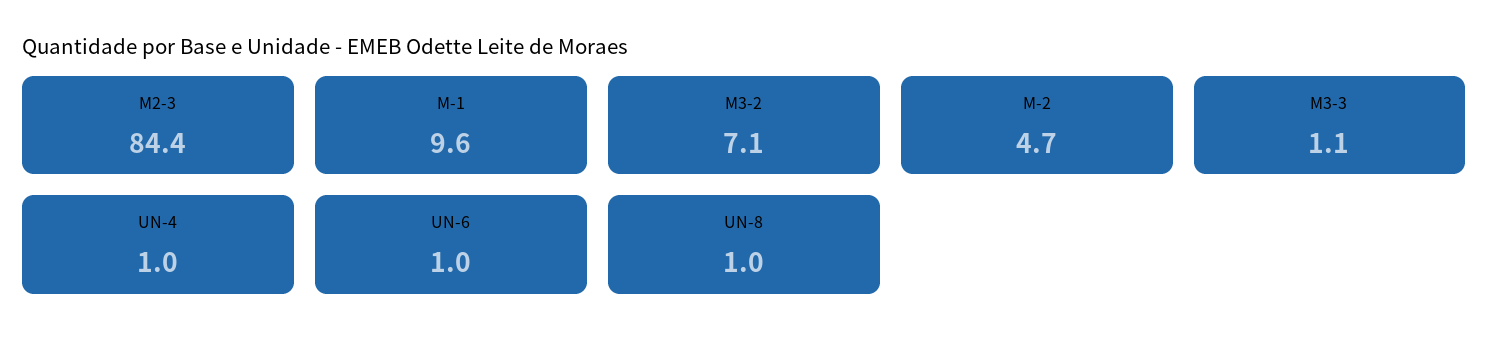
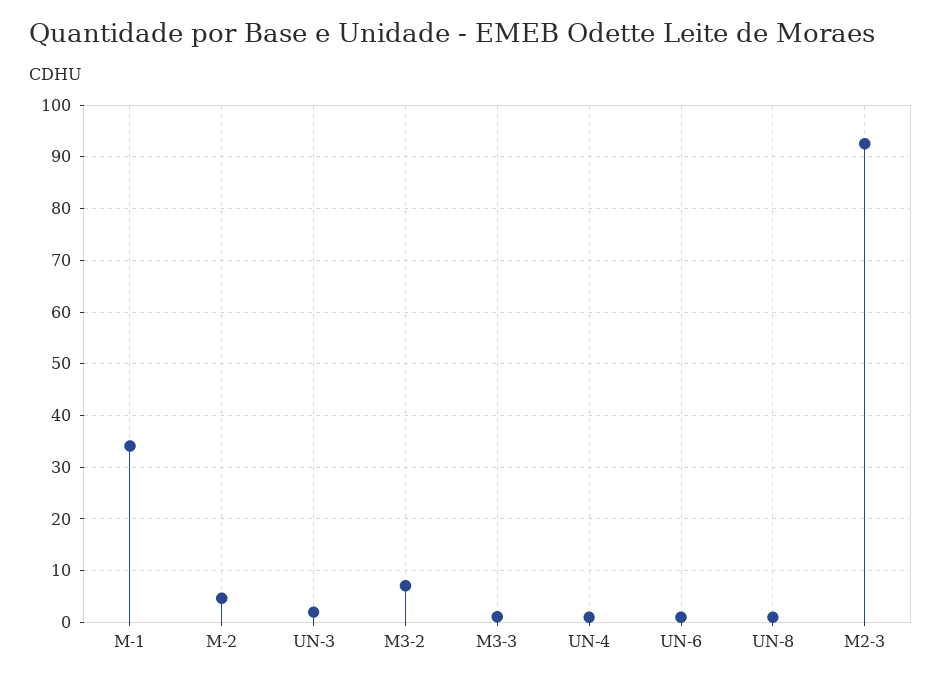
M2-3: 84.4 -> 92
M-1: 9.6 -> 34
UN-3: none -> 2

